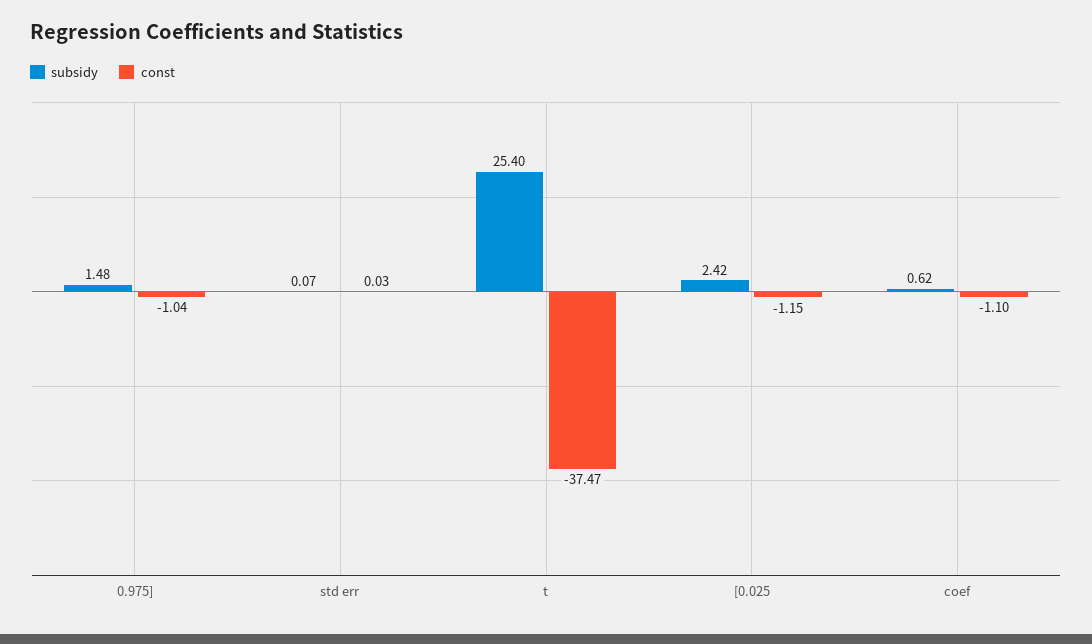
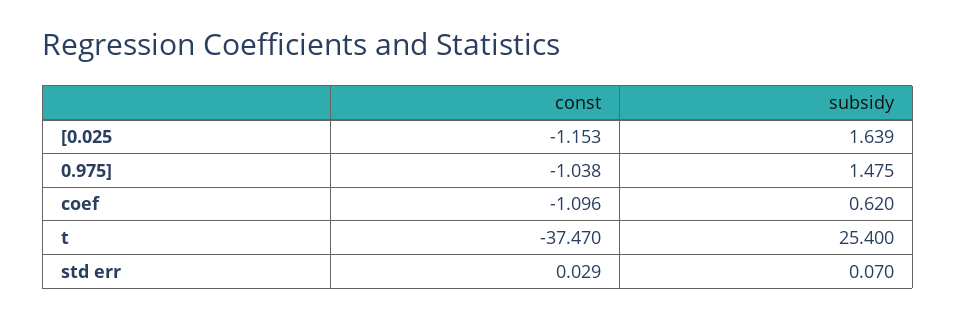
subsidy, [0.025: 2.42 -> 1.639

